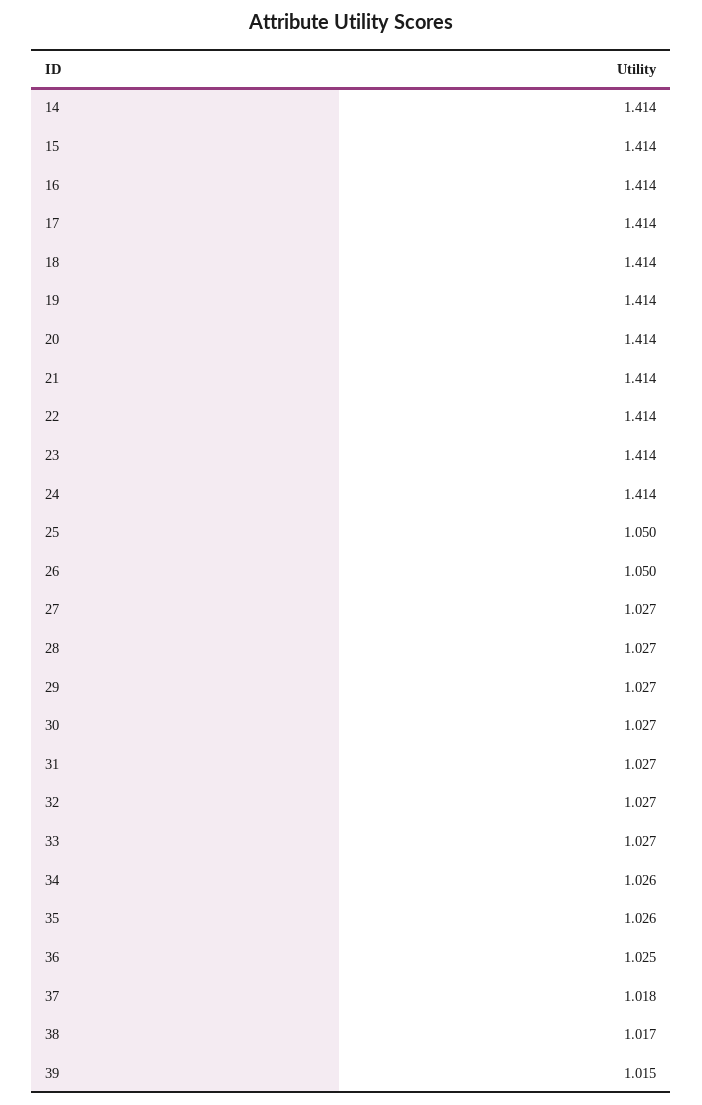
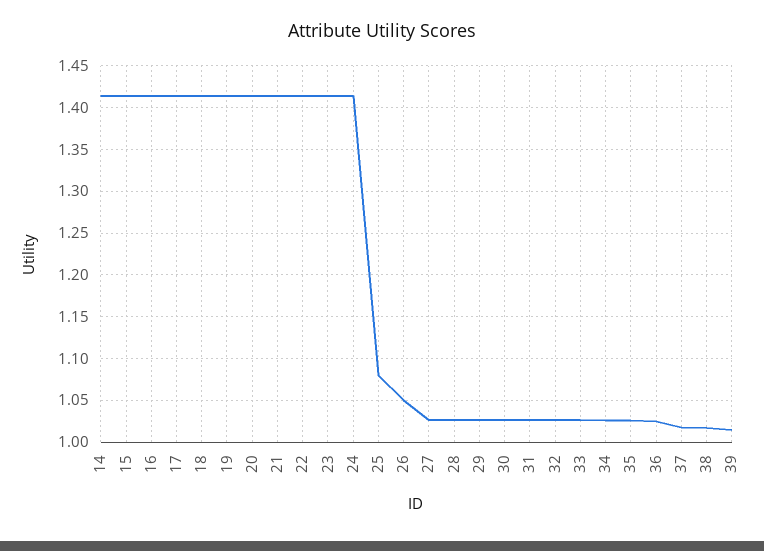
25: 1.05 -> 1.08

